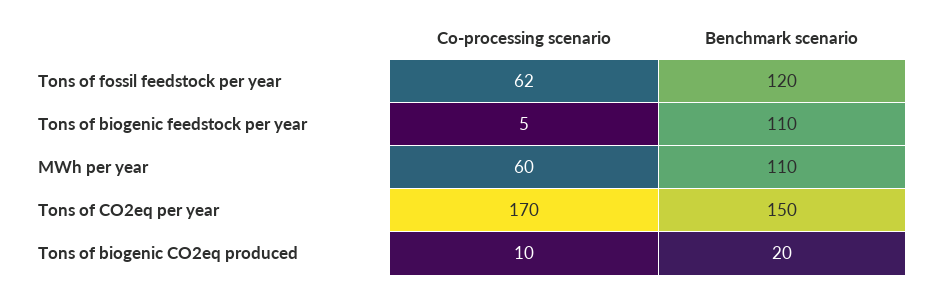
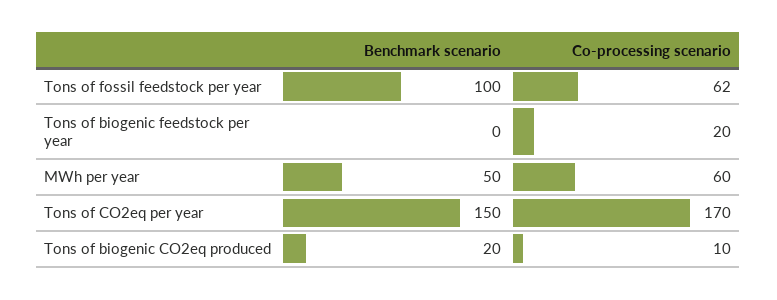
Benchmark scenario, Tons of fossil feedstock per year: 120 -> 100
Co-processing scenario, Tons of biogenic feedstock per year: 5 -> 20
Benchmark scenario, Tons of biogenic feedstock per year: 110 -> 0
Benchmark scenario, MWh per year: 110 -> 50

